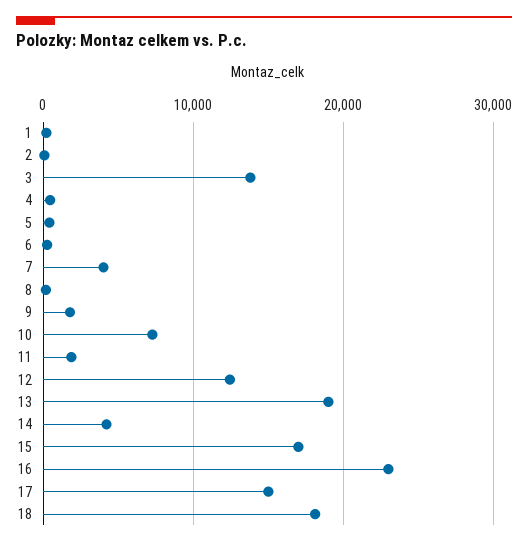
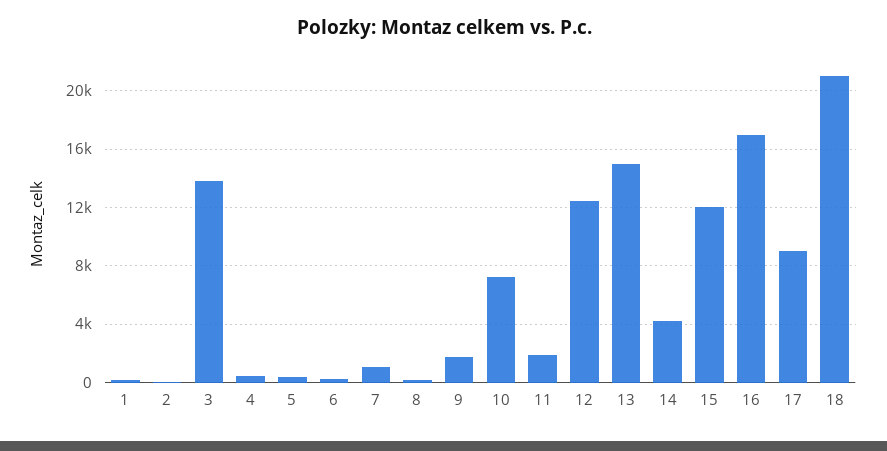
7: 4000 -> 1000
13: 19000 -> 15000
15: 17000 -> 12000
16: 23000 -> 17000
17: 15000 -> 9000
18: 18000 -> 21000

